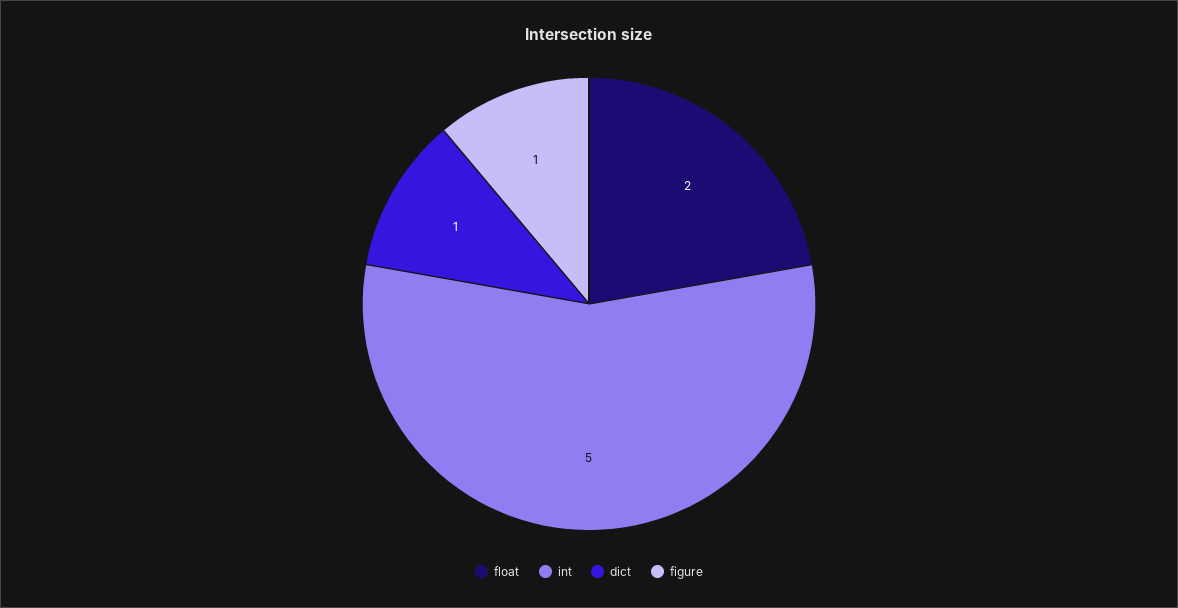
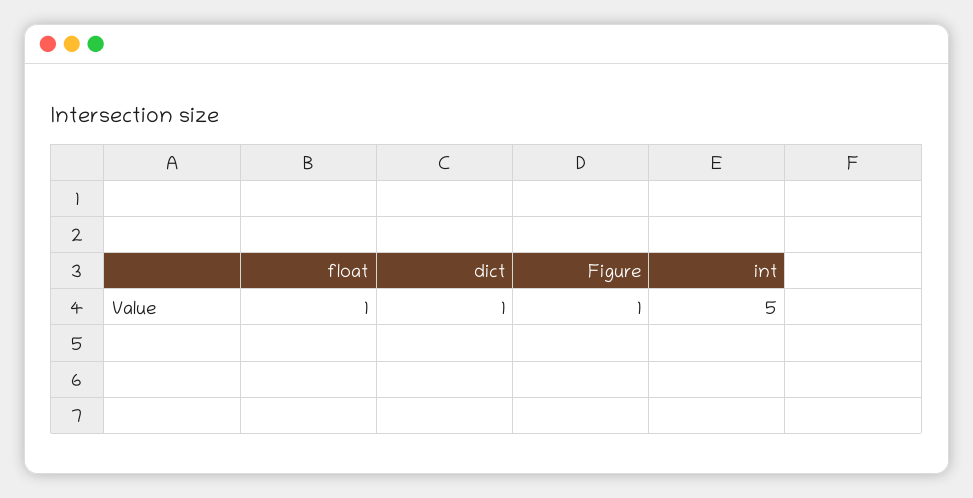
float: 2 -> 1

